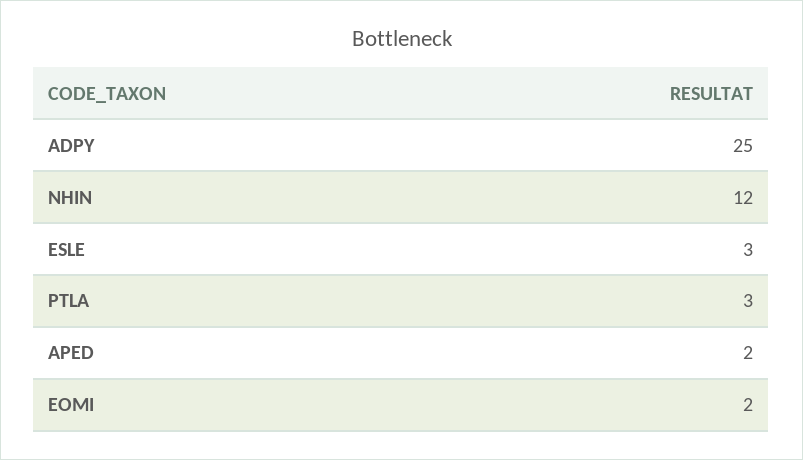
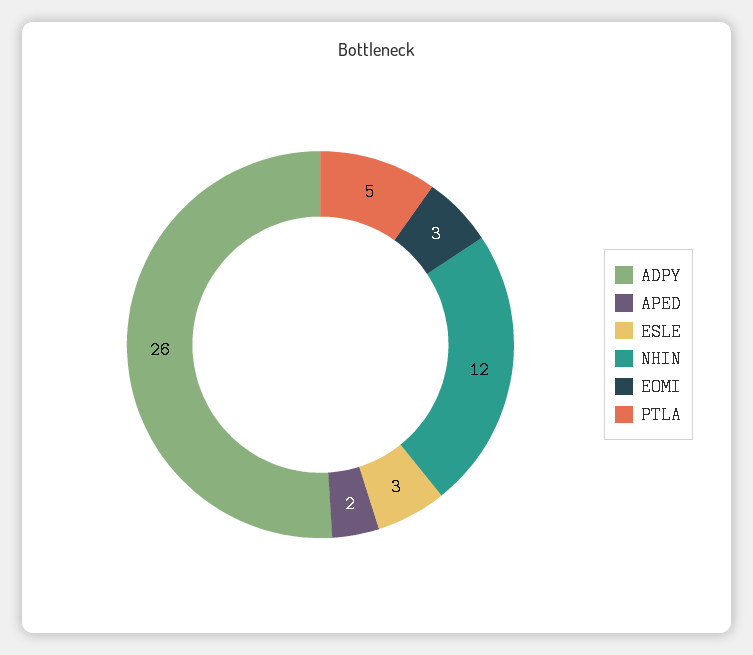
ADPY: 25 -> 26
PTLA: 3 -> 5
EOMI: 2 -> 3

